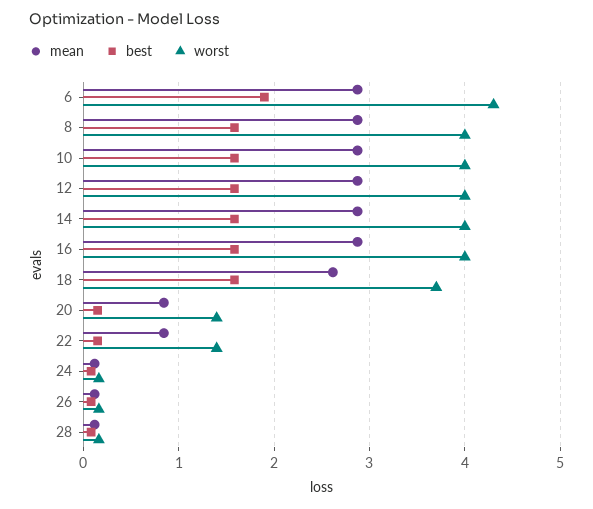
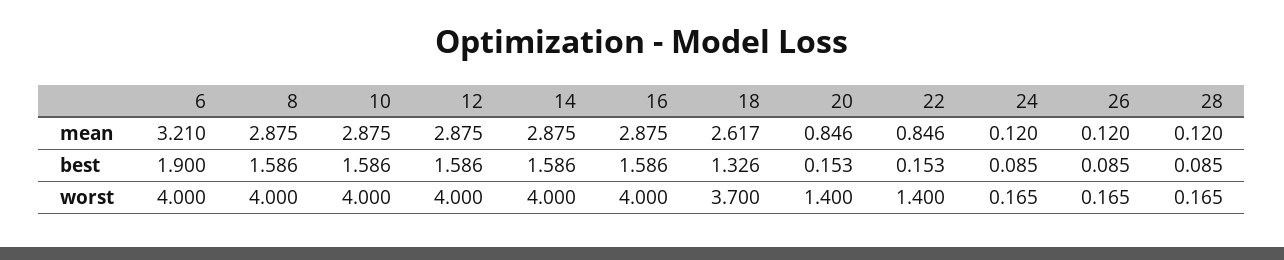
mean, 6: 2.9 -> 3.21
worst, 6: 4.3 -> 4
best, 18: 1.6 -> 1.326

